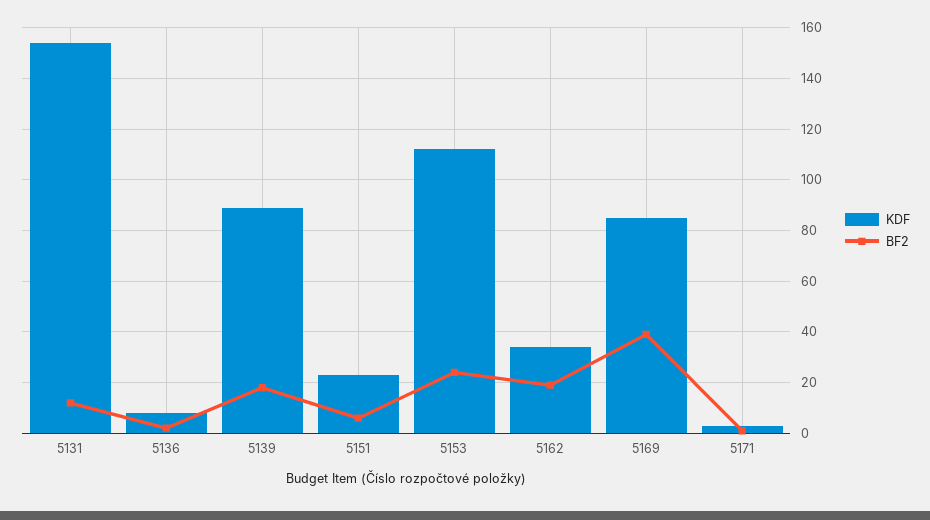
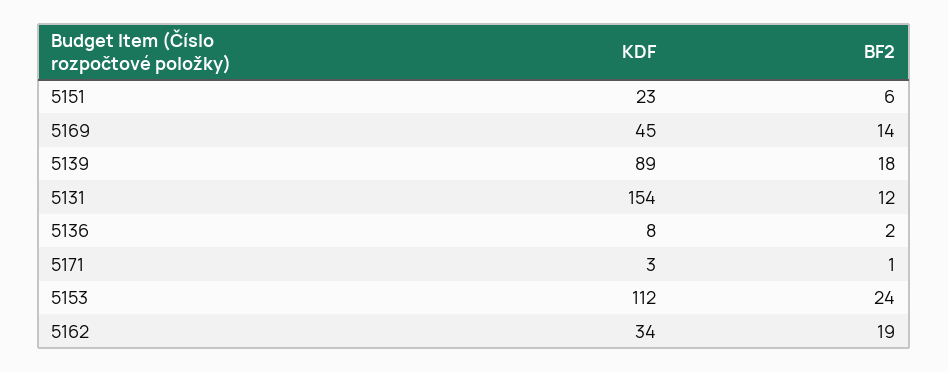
KDF, 5169: 85 -> 45
BF2, 5169: 40 -> 14

